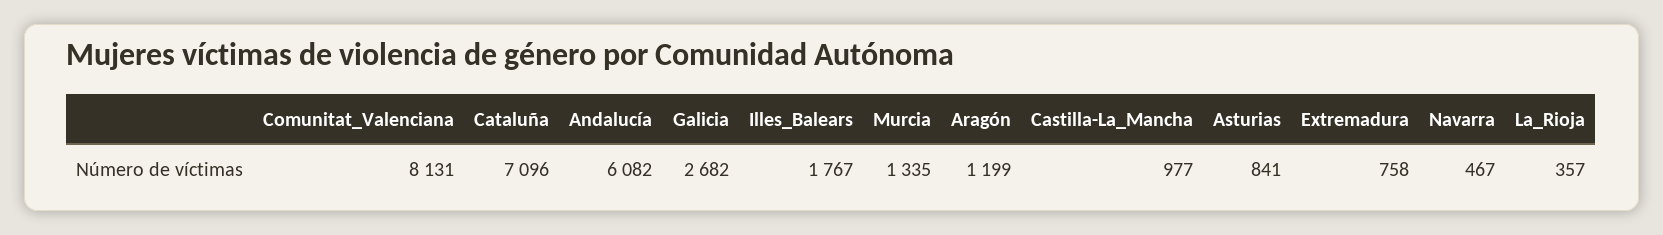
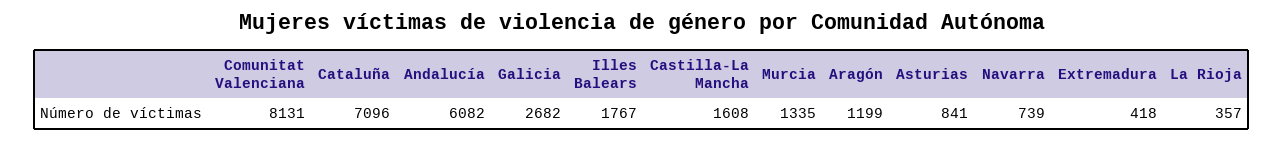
Castilla-La_Mancha: 977 -> 1608
Extremadura: 758 -> 418
Navarra: 467 -> 739

